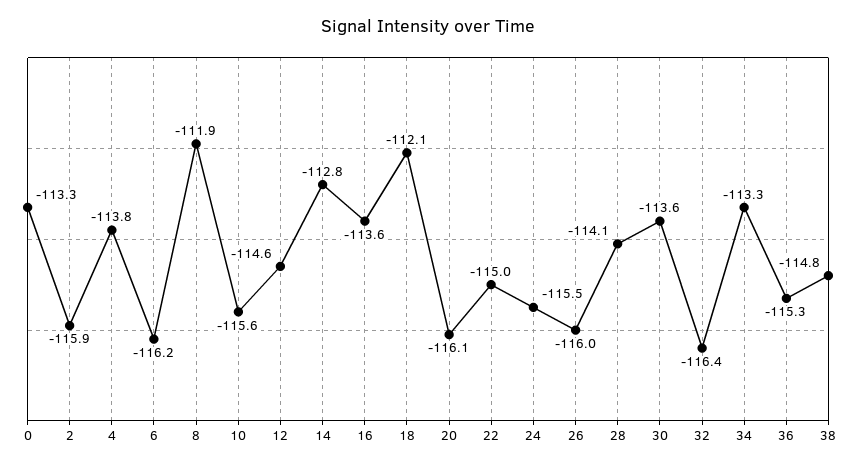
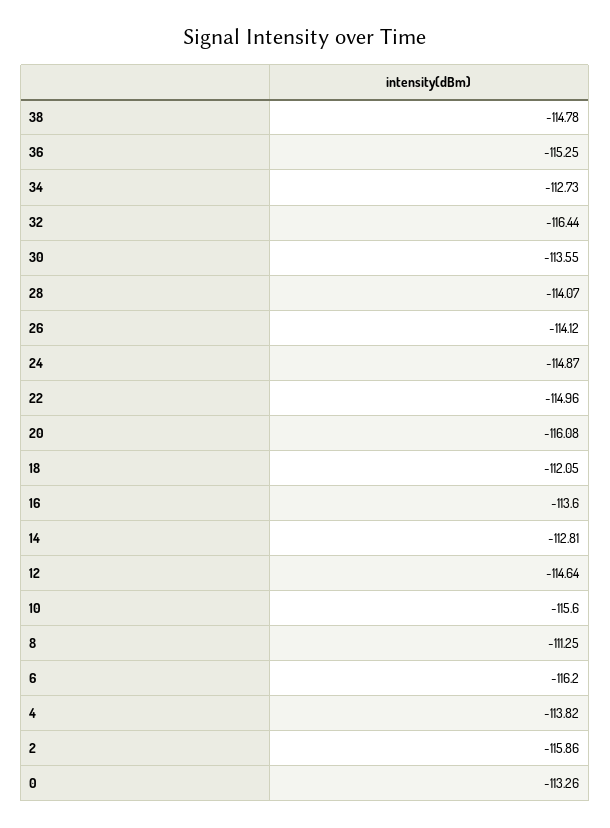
8: -111.9 -> -111.25
24: -115.5 -> -114.87
26: -116 -> -114.12
34: -113.3 -> -112.73

